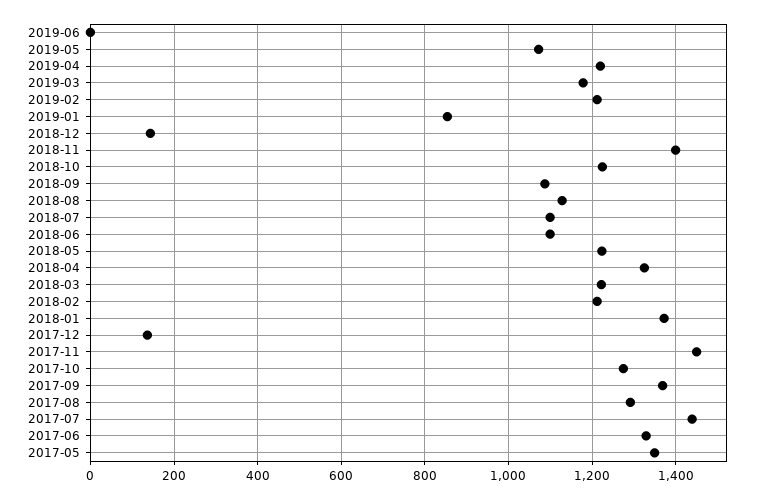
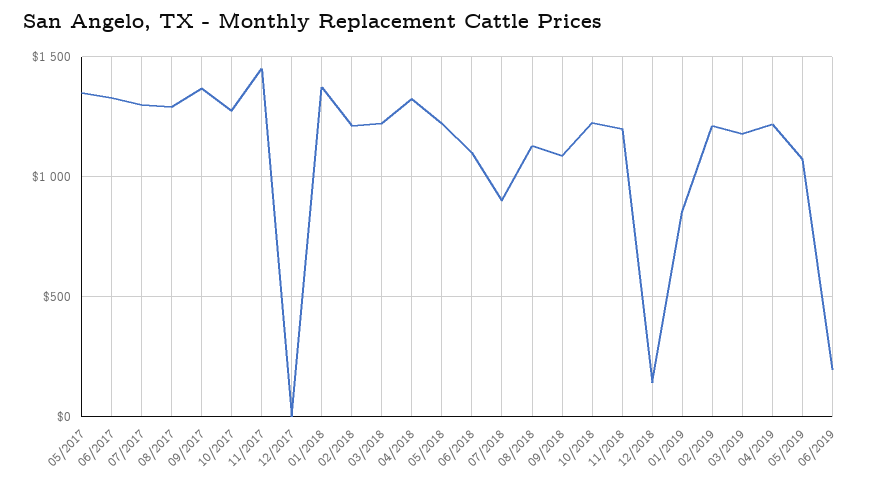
2019-06: 0 -> 200
2018-11: 1400 -> 1200
2018-07: 1100 -> 900
2017-12: 140 -> 0
2017-07: 1440 -> 1300

